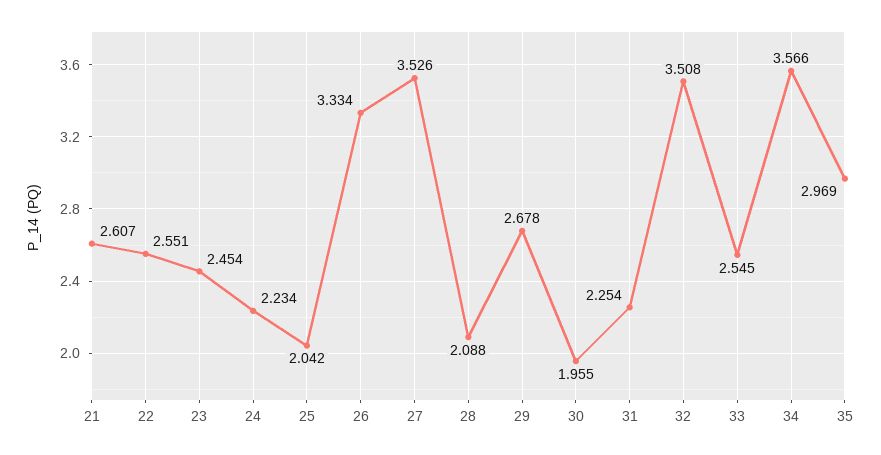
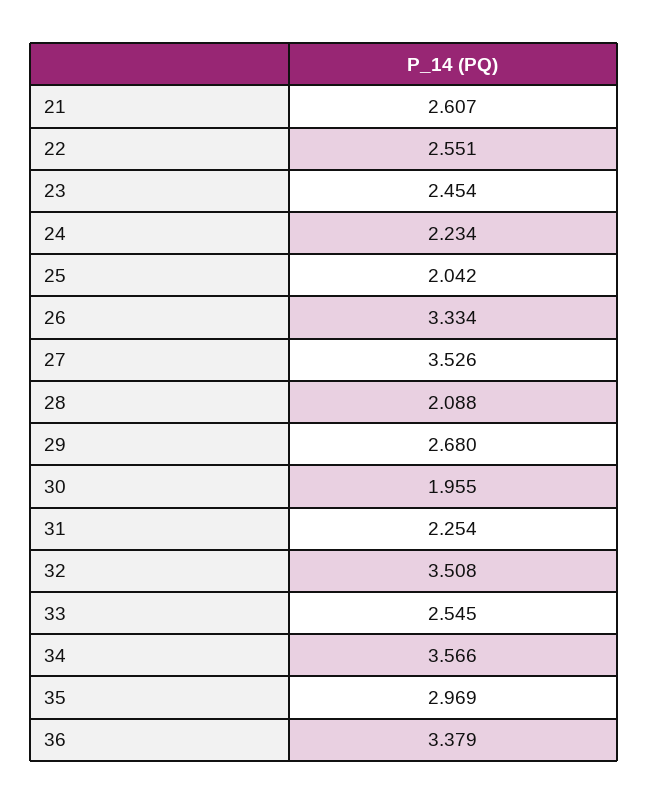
29: 2.678 -> 2.68
36: none -> 3.379

